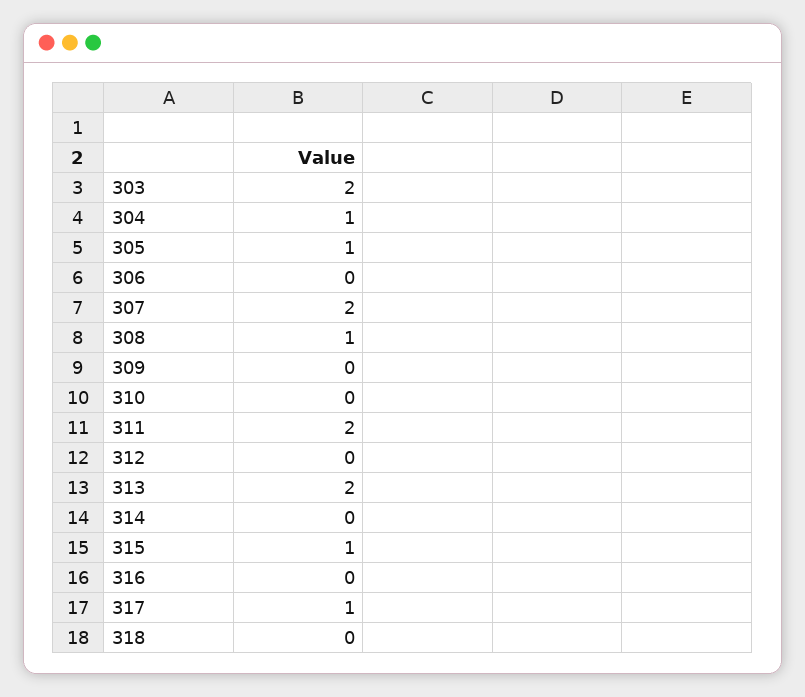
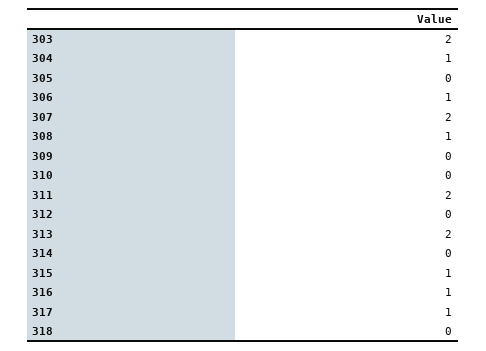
305: 1 -> 0
306: 0 -> 1
316: 0 -> 1

